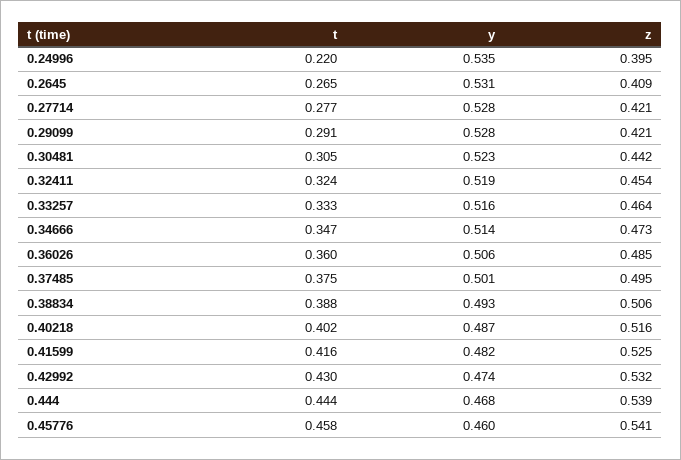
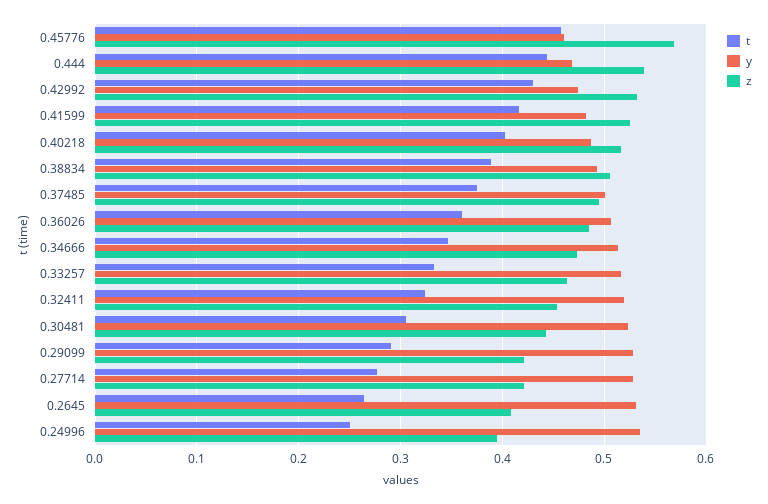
t, 0.24996: 0.22 -> 0.25
z, 0.45776: 0.541 -> 0.57

